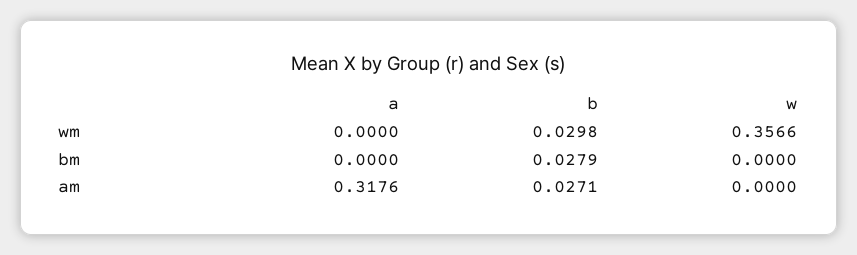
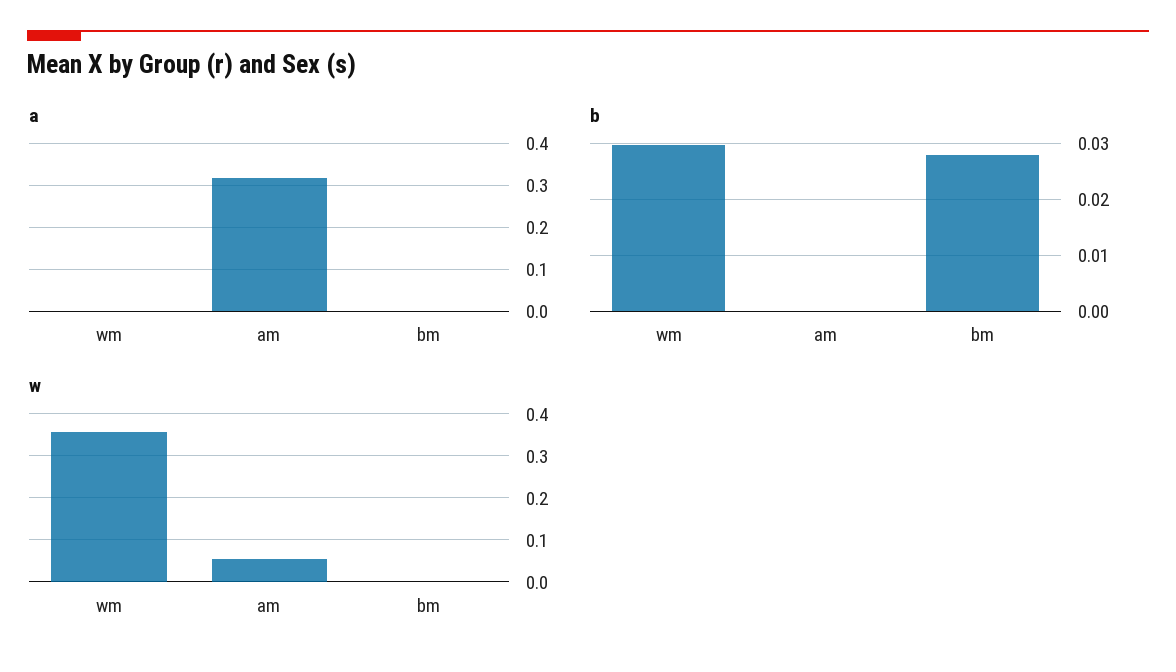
b, am: 0.0271 -> 0
w, am: 0 -> 0.06

